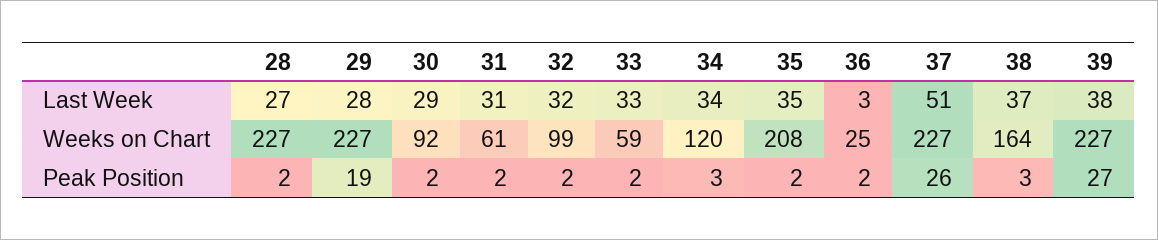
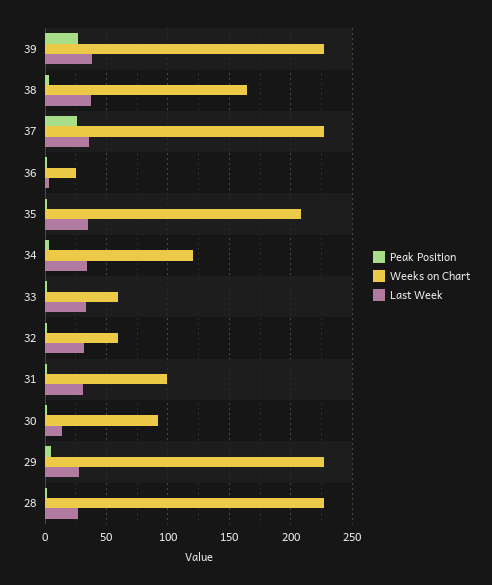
Last Week, 30: 29 -> 15
Last Week, 37: 51 -> 35
Weeks on Chart, 31: 61 -> 100
Weeks on Chart, 32: 99 -> 60
Peak Position, 29: 19 -> 5

